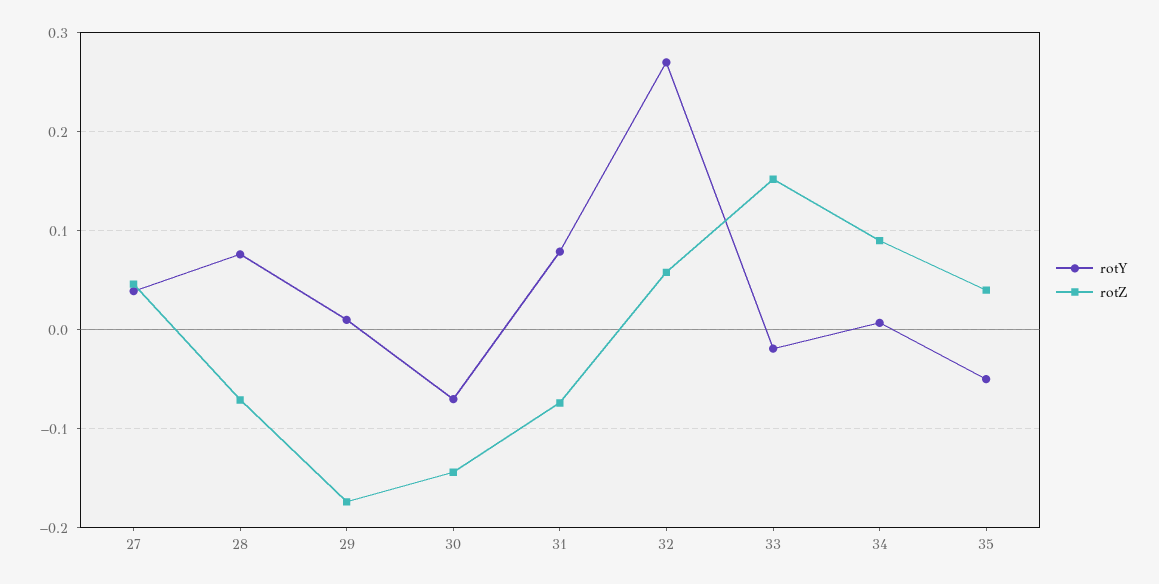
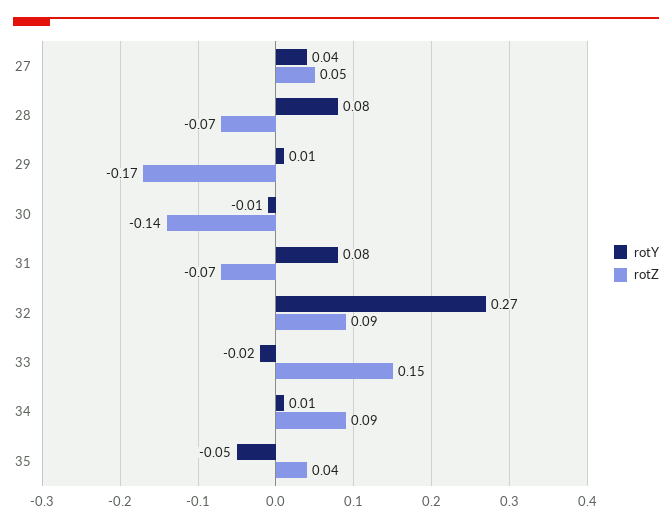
rotY, 30: -0.07 -> -0.01
rotZ, 32: 0.06 -> 0.09

